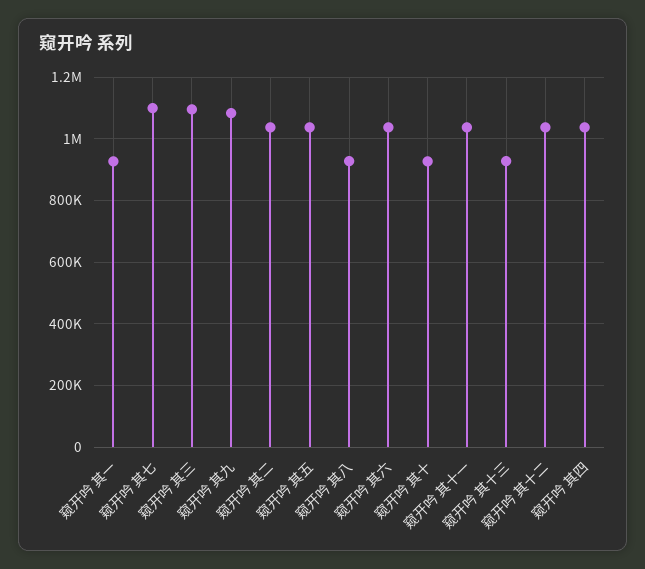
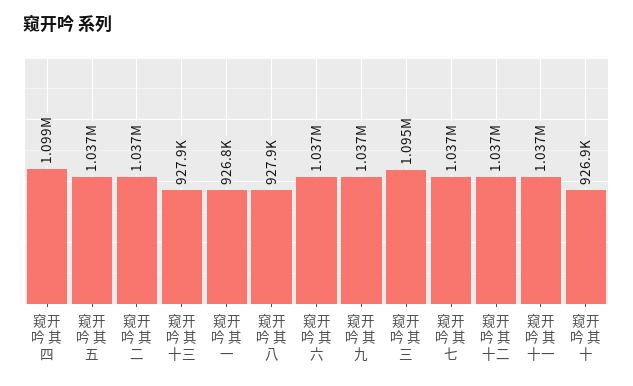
窥开吟 其七: 1100000 -> 1037000
窥开吟 其九: 1080000 -> 1037000
窥开吟 其四: 1040000 -> 1099000

